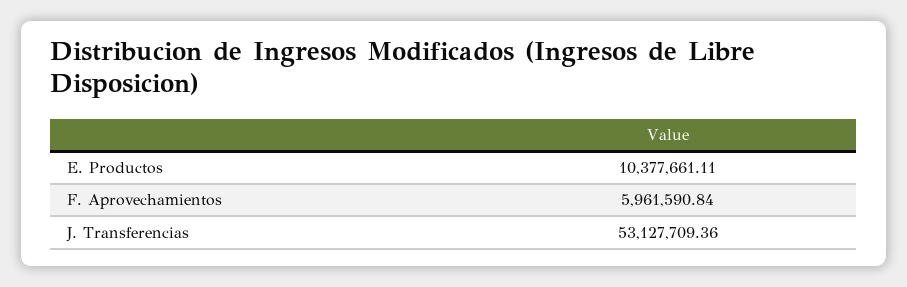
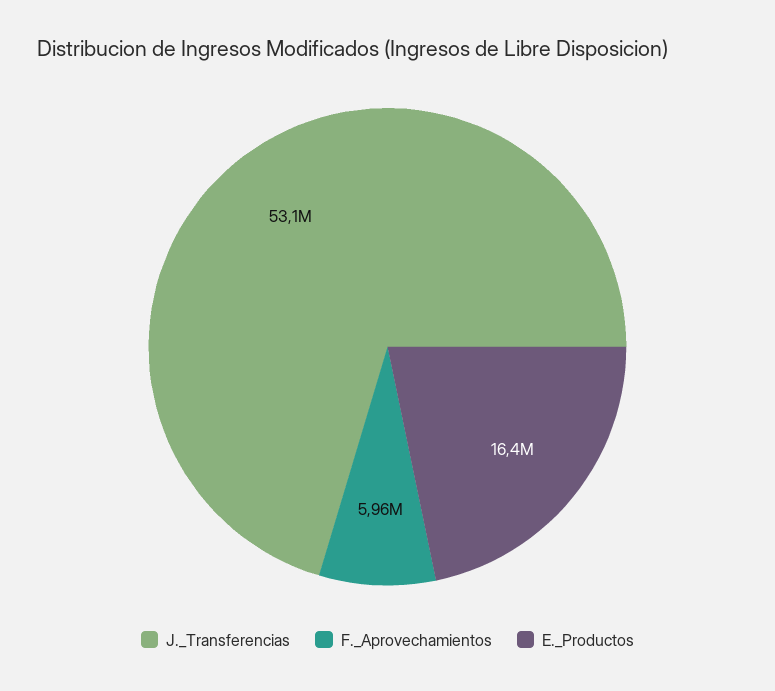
E. Productos: 10377661.11 -> 16400000

